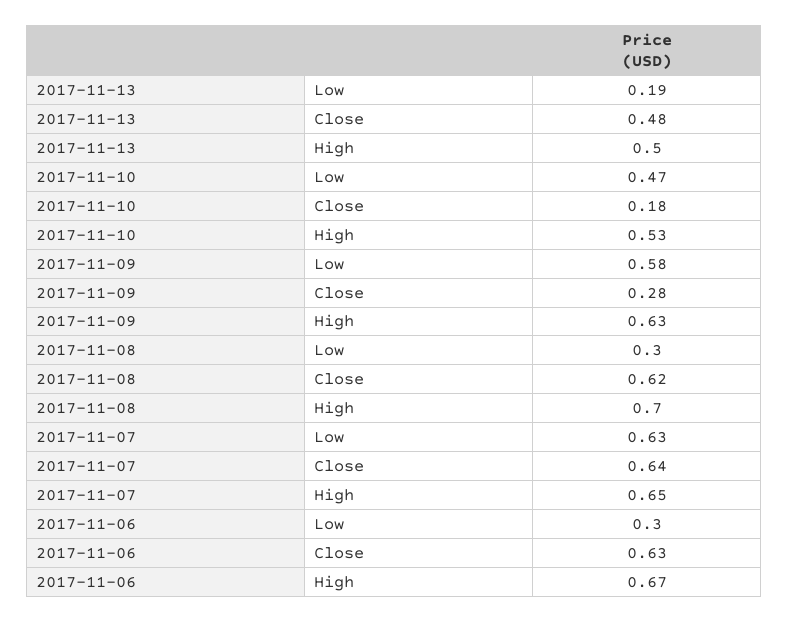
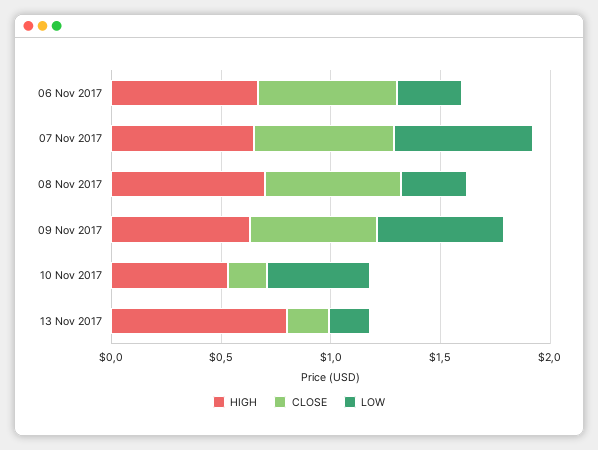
Close, 2017-11-13: 0.48 -> 0.2
High, 2017-11-13: 0.5 -> 0.8
Close, 2017-11-09: 0.28 -> 0.6

